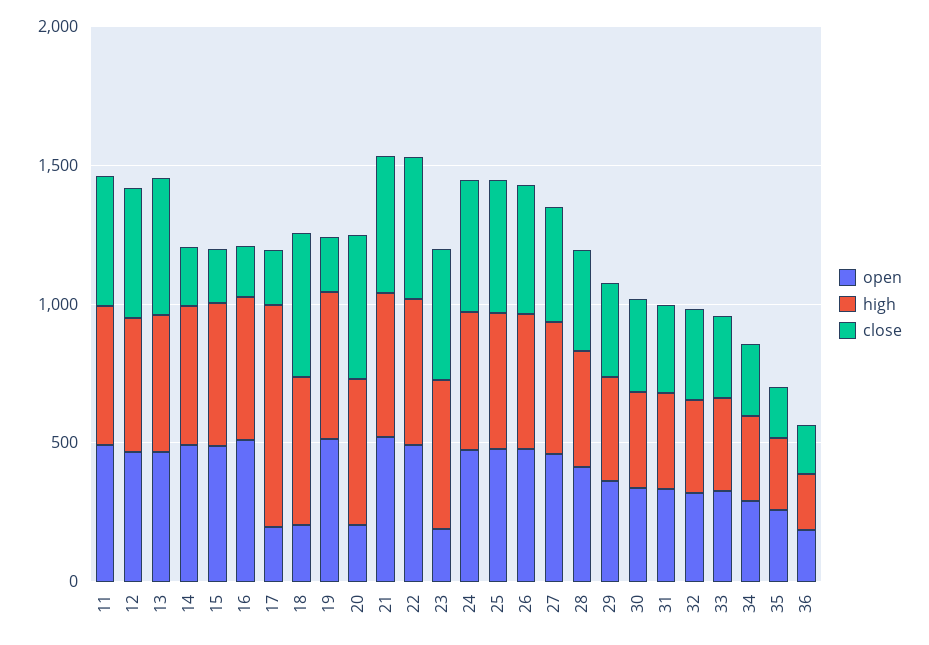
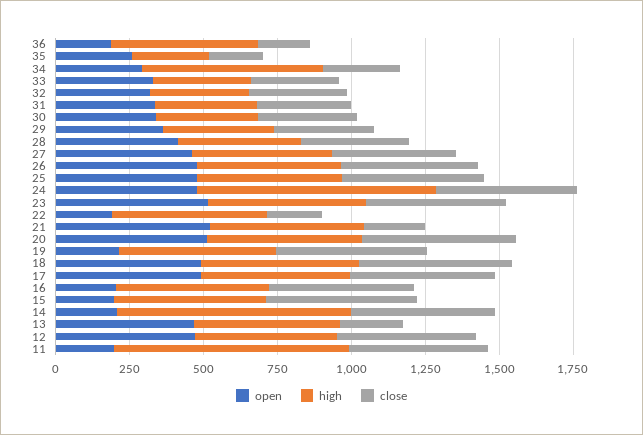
open, 11: 500 -> 200
high, 11: 500 -> 800
close, 13: 500 -> 200
open, 14: 500 -> 200
high, 14: 500 -> 800
close, 14: 200 -> 500
open, 15: 500 -> 200
close, 15: 200 -> 500
open, 16: 500 -> 200
close, 16: 200 -> 500
open, 17: 200 -> 500
high, 17: 800 -> 500
close, 17: 200 -> 500
open, 18: 200 -> 500
open, 19: 500 -> 200
close, 19: 200 -> 500
open, 20: 200 -> 500
close, 21: 500 -> 200
open, 22: 500 -> 200
close, 22: 500 -> 200
open, 23: 200 -> 500
high, 24: 500 -> 800
high, 34: 300 -> 600
high, 36: 200 -> 500

